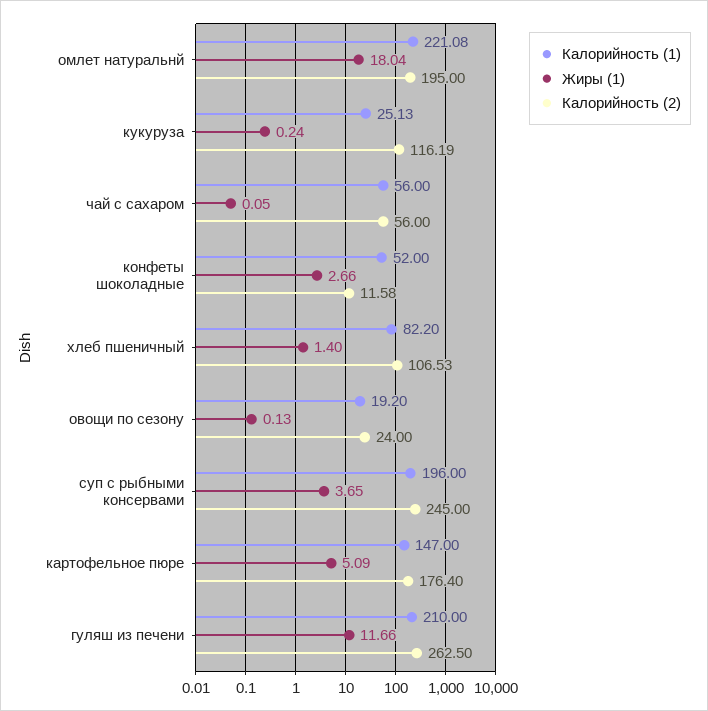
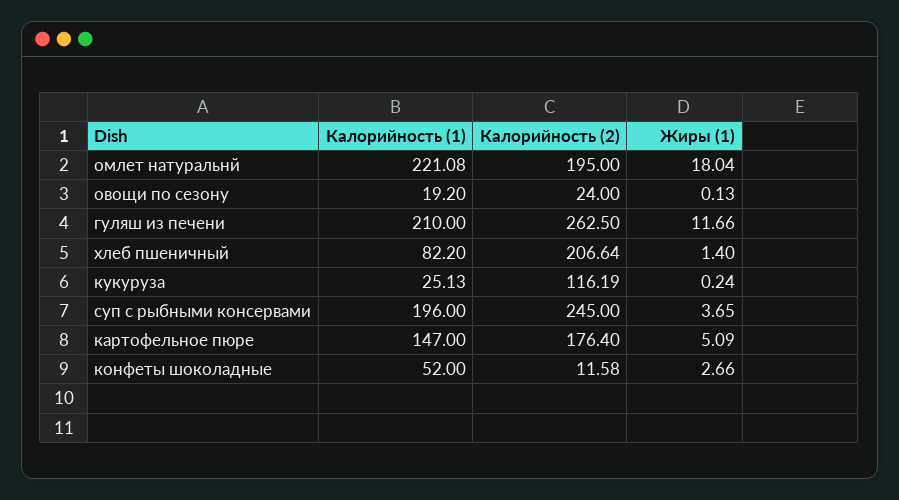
Калорийность (1), чай с сахаром: 56 -> none
Жиры (1), чай с сахаром: 0.05 -> none
Калорийность (2), чай с сахаром: 56 -> none
Калорийность (2), хлеб пшеничный: 106.53 -> 206.64

